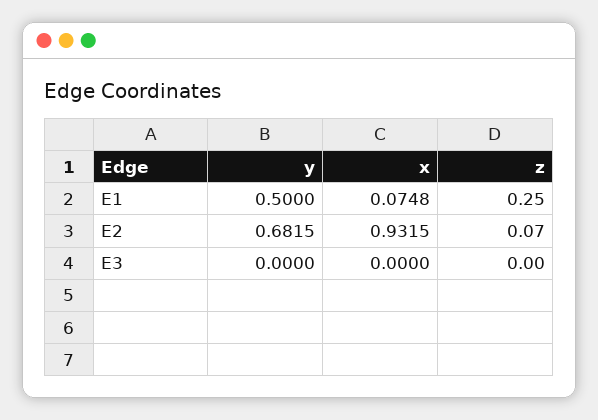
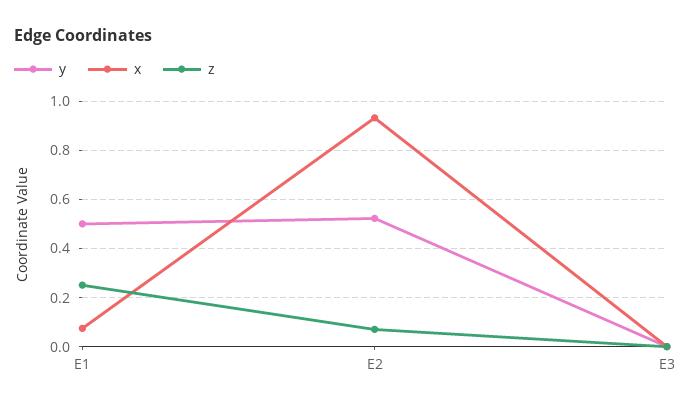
y, E2: 0.6815 -> 0.525

